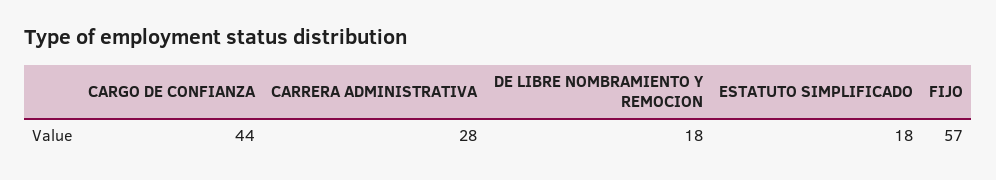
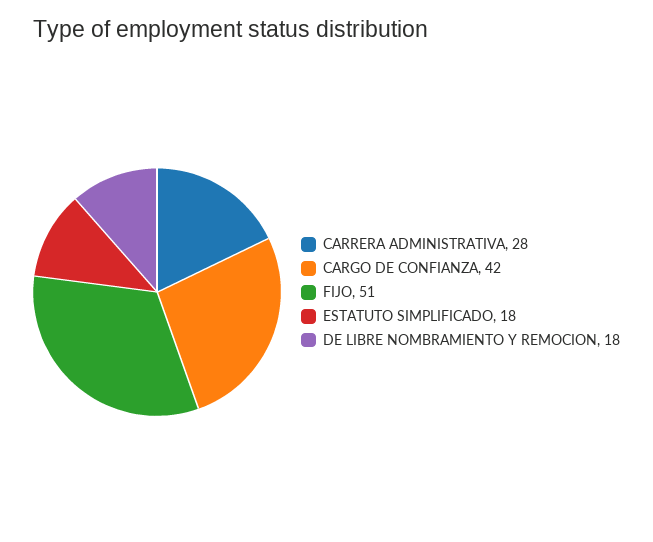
CARGO DE CONFIANZA: 44 -> 42
FIJO: 57 -> 51

